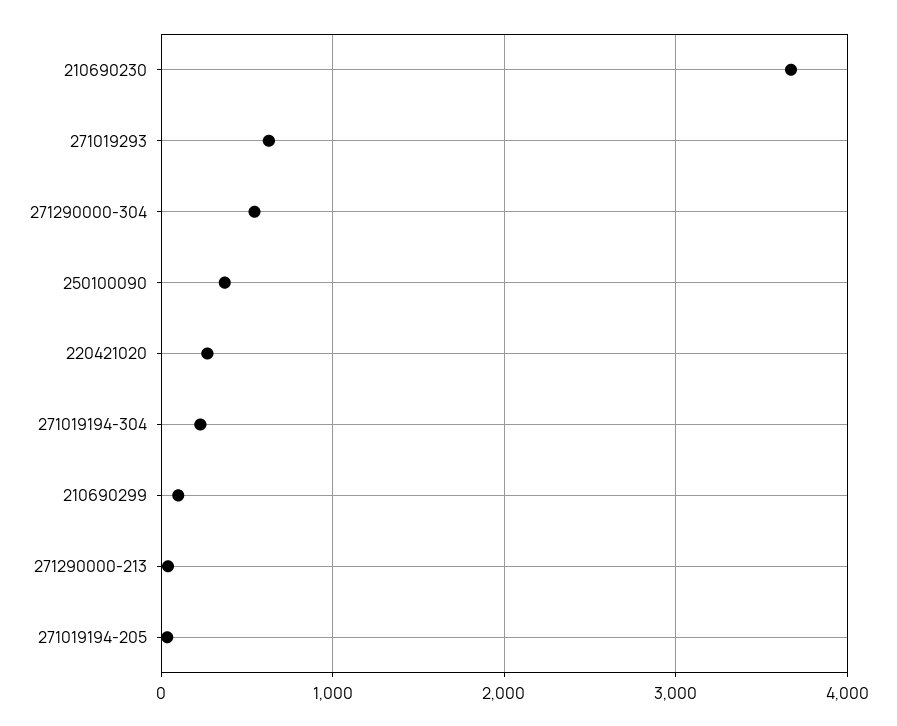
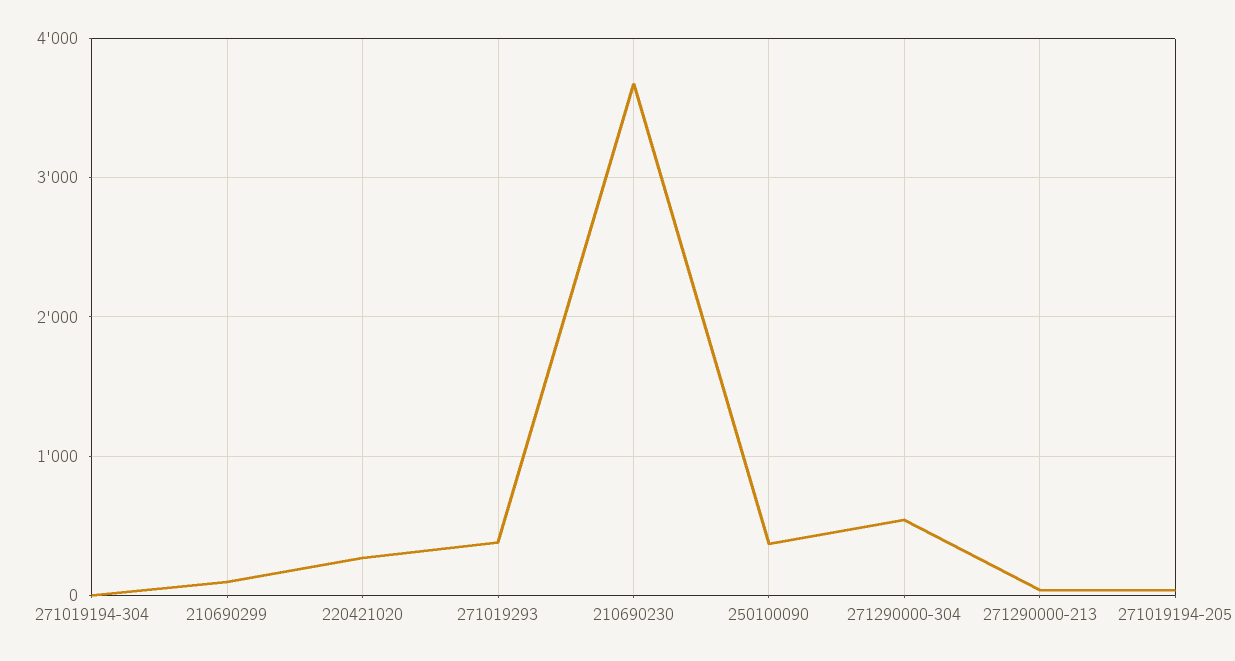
271019293: 600 -> 400
271019194-304: 200 -> 0

